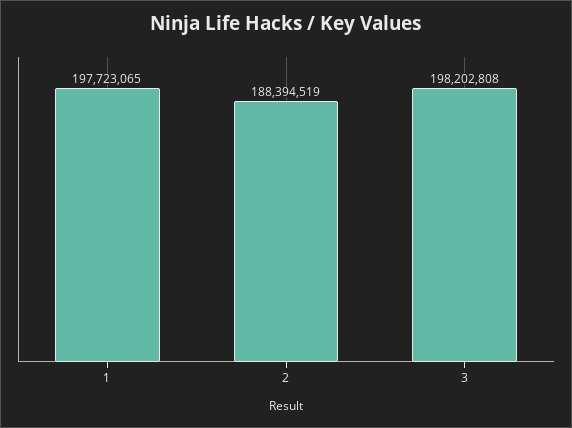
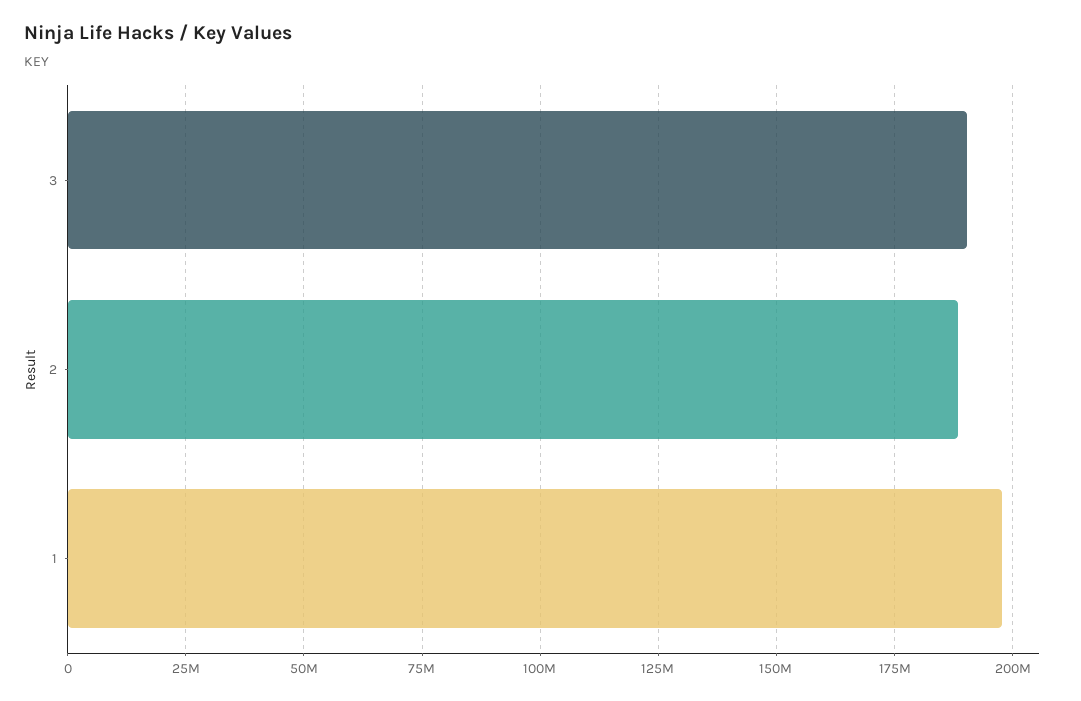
3: 198202808 -> 190000000

